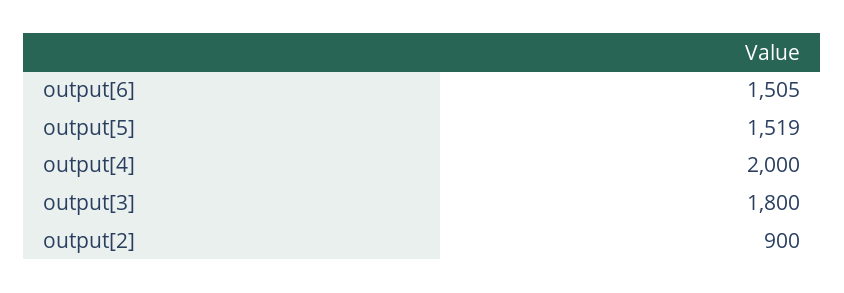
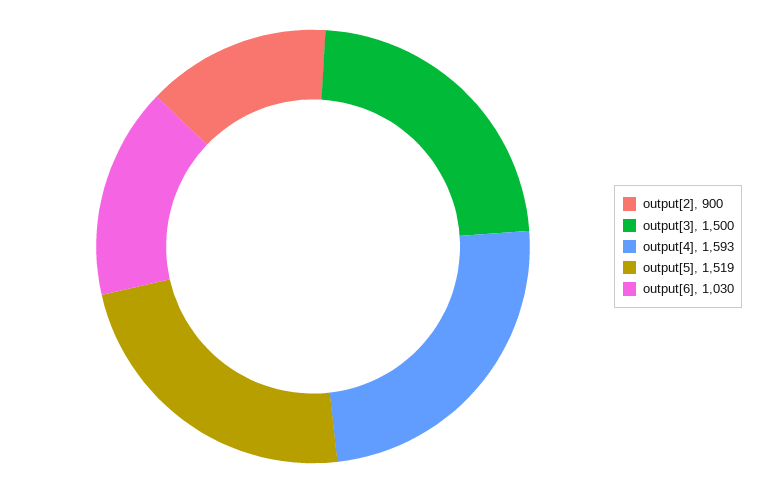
output[6]: 1505 -> 1030
output[4]: 2000 -> 1593
output[3]: 1800 -> 1500

